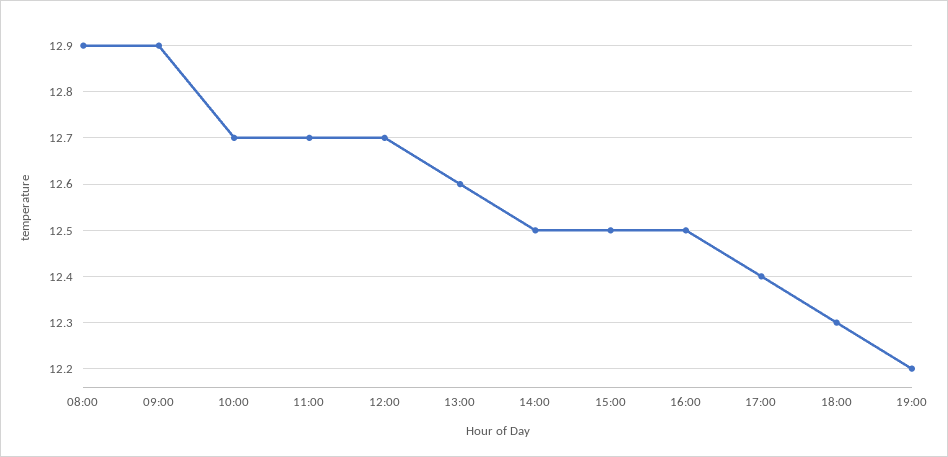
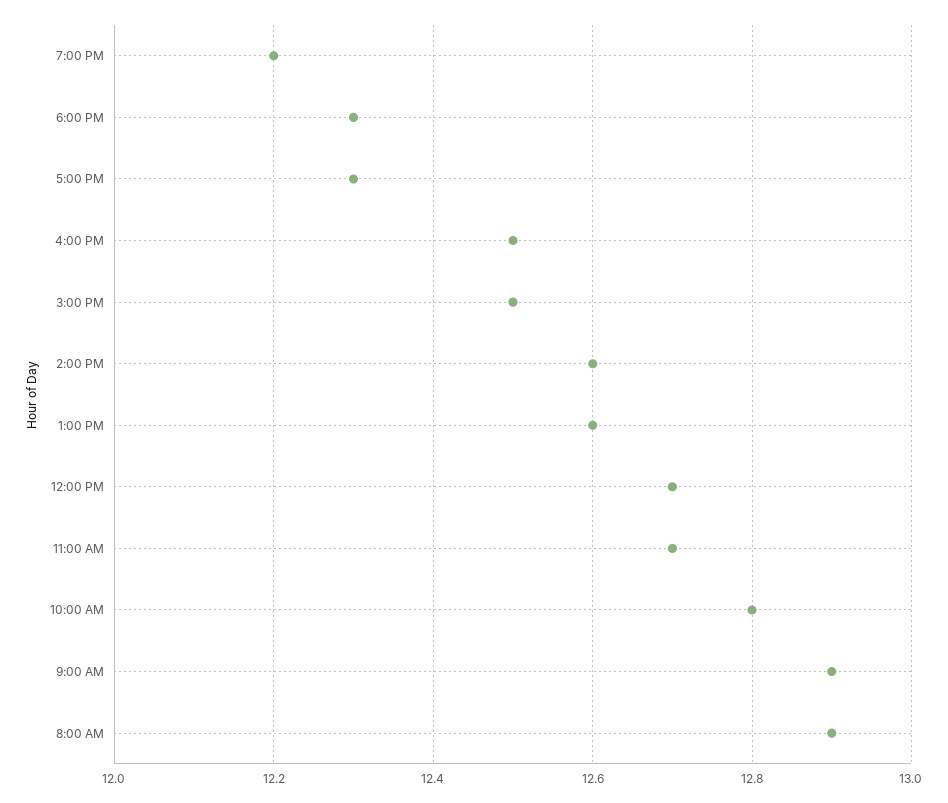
10:00: 12.7 -> 12.8
14:00: 12.5 -> 12.6
17:00: 12.4 -> 12.3

